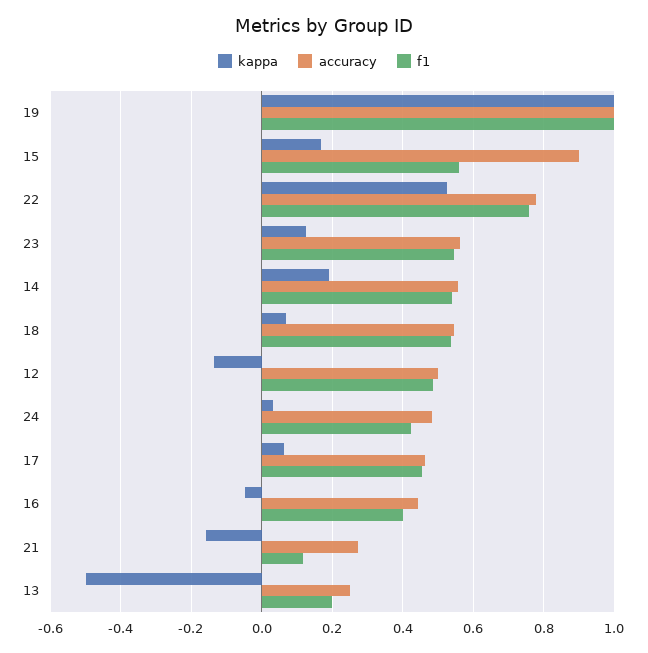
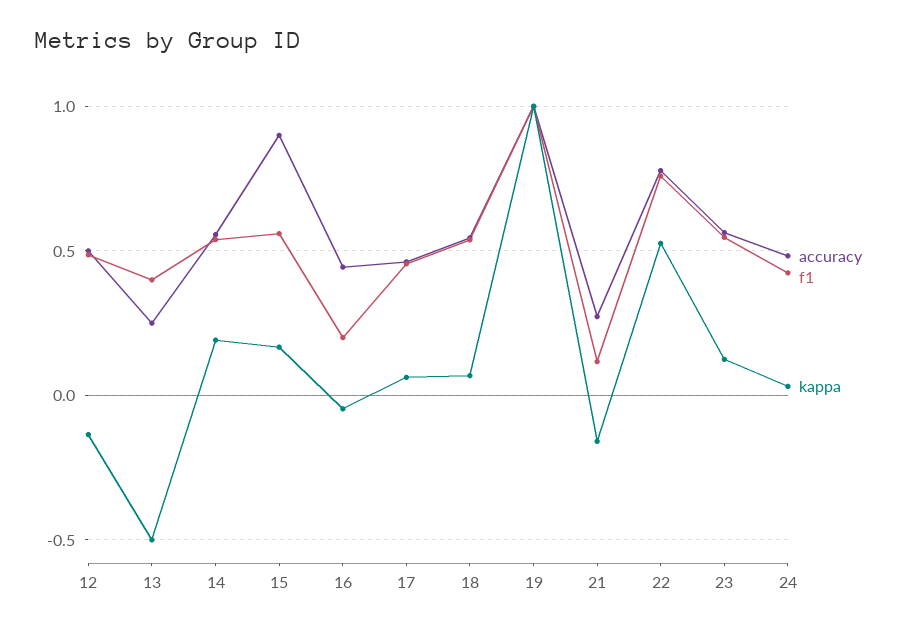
f1, 16: 0.4 -> 0.2
f1, 13: 0.2 -> 0.4

